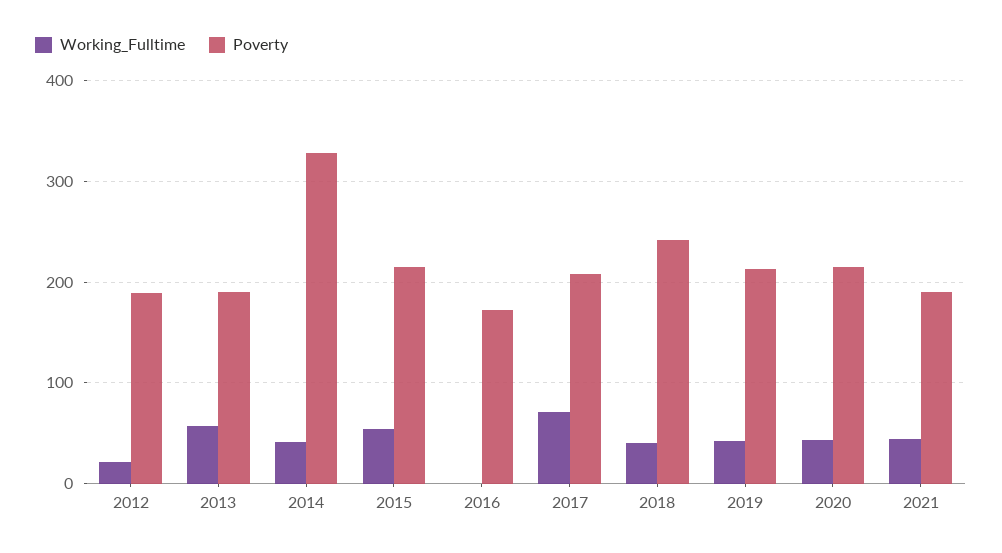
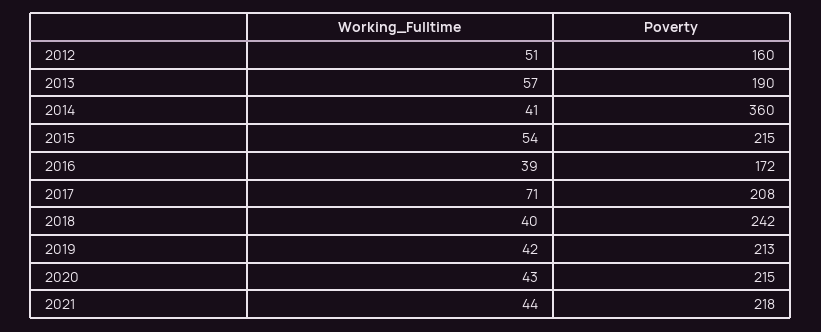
Working_Fulltime, 2012: 20 -> 51
Poverty, 2012: 190 -> 160
Poverty, 2014: 330 -> 360
Working_Fulltime, 2016: 0 -> 39
Poverty, 2021: 190 -> 218

